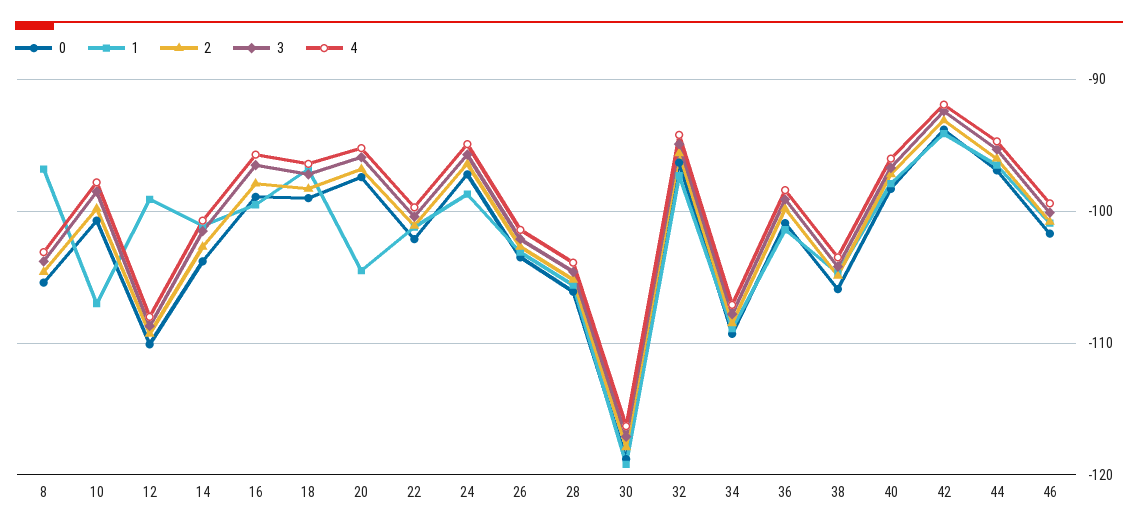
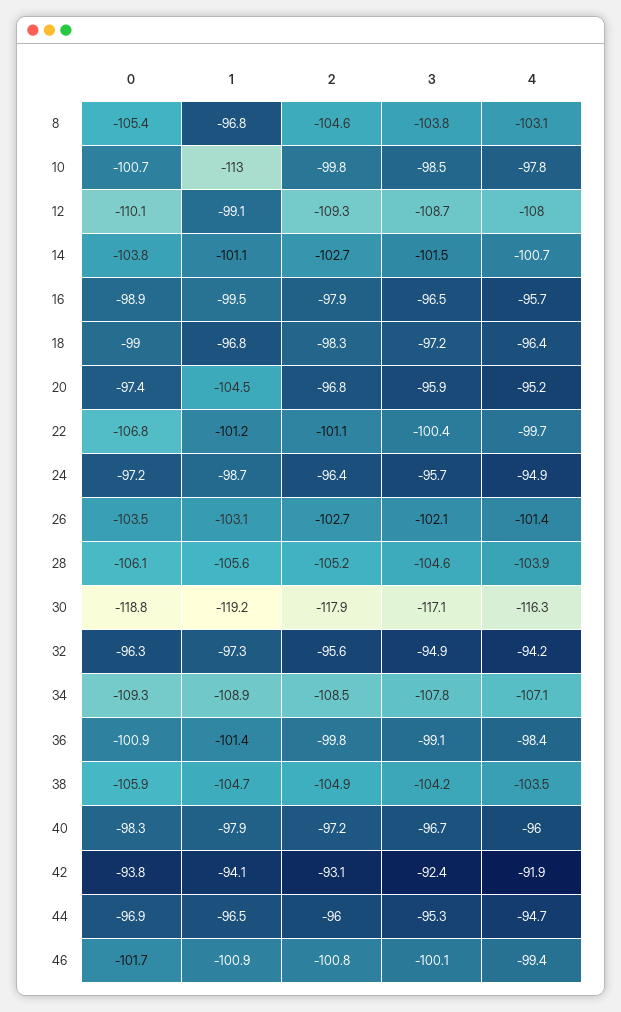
1, 10: -107 -> -113
0, 22: -102 -> -106.8

